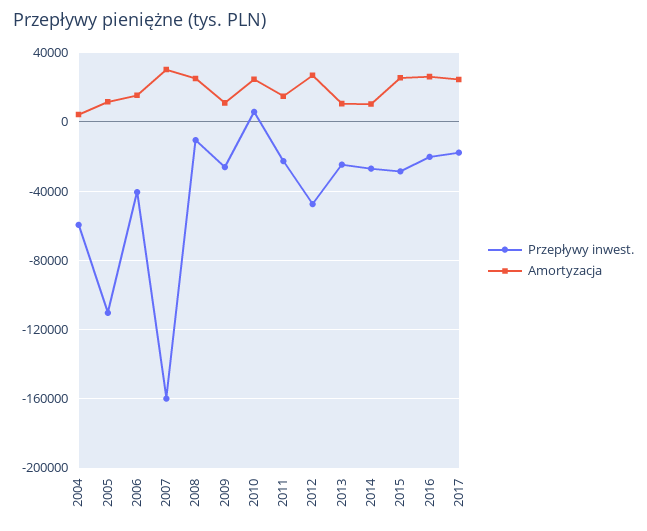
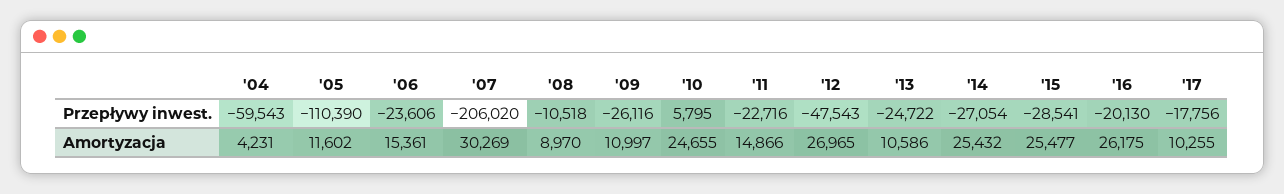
Przepływy inwest., 2006: -40000 -> -23606
Przepływy inwest., 2007: -160000 -> -206020
Amortyzacja, 2008: 25000 -> 8970
Amortyzacja, 2014: 10000 -> 25432
Amortyzacja, 2017: 25000 -> 10255

